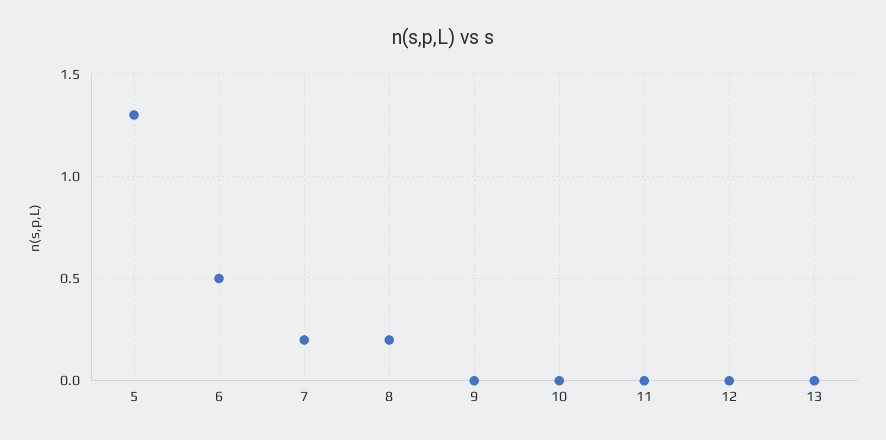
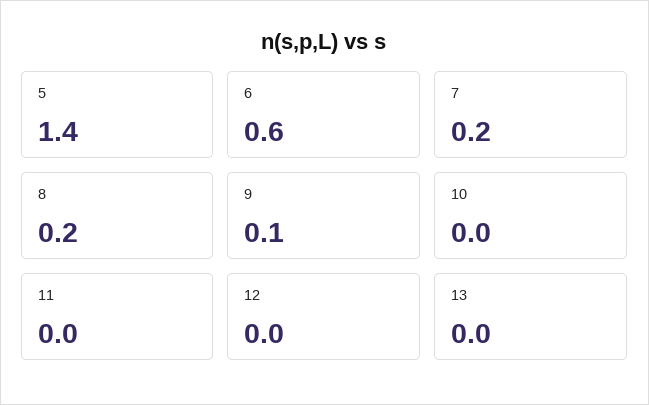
5: 1.3 -> 1.4
6: 0.5 -> 0.6
9: 0 -> 0.1

